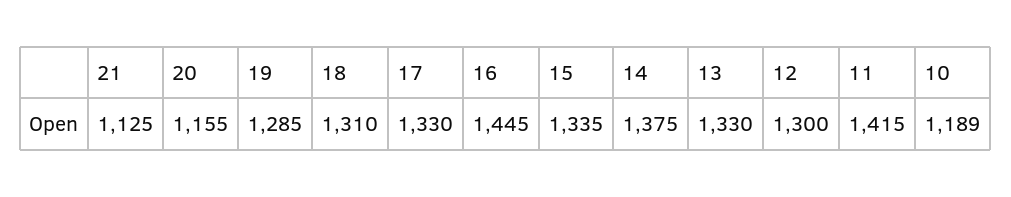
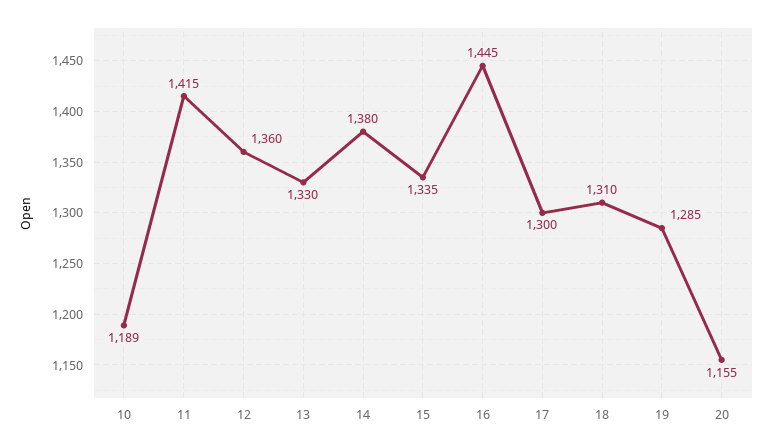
21: 1125 -> none
17: 1330 -> 1300
14: 1375 -> 1380
12: 1300 -> 1360

